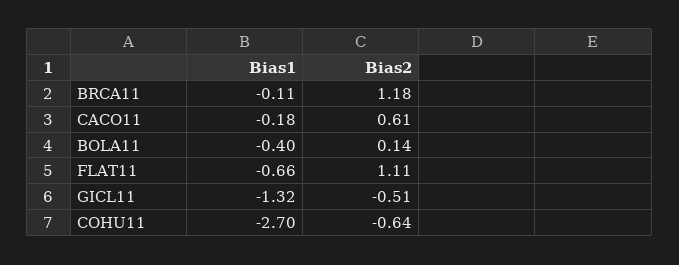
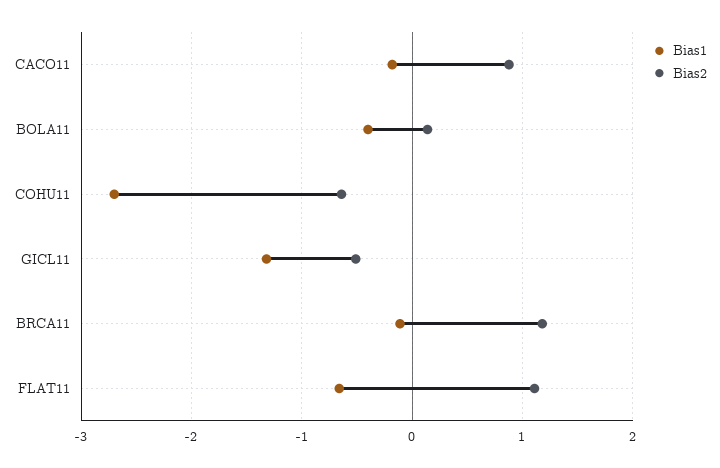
Bias2, CACO11: 0.61 -> 0.9

